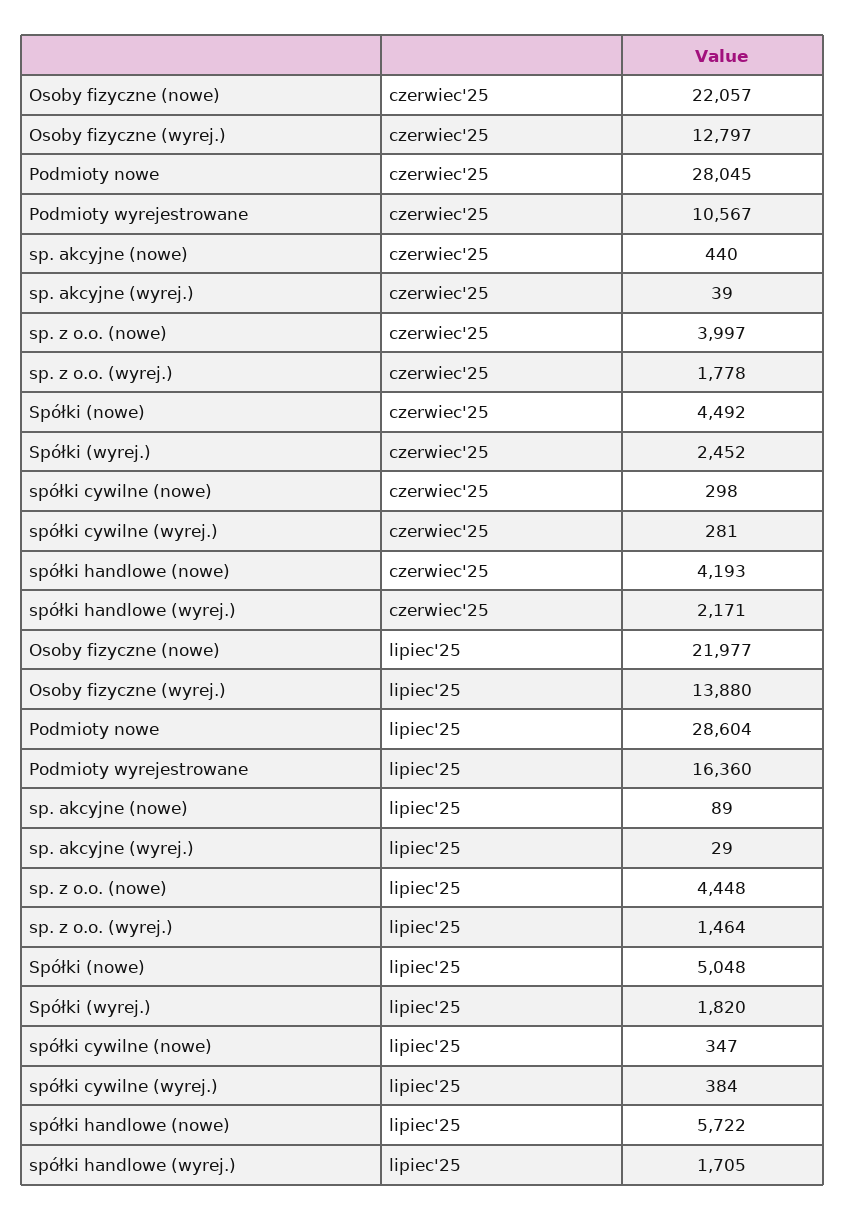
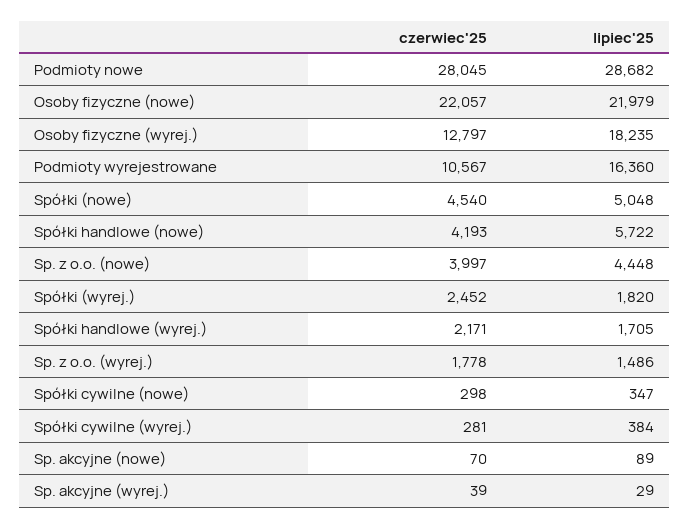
sp. akcyjne (nowe), czerwiec'25: 440 -> 70
Spółki (nowe), czerwiec'25: 4492 -> 4540
Osoby fizyczne (nowe), lipiec'25: 21977 -> 21979
Osoby fizyczne (wyrej.), lipiec'25: 13880 -> 18235
Podmioty nowe, lipiec'25: 28604 -> 28682
sp. z o.o. (wyrej.), lipiec'25: 1464 -> 1486

